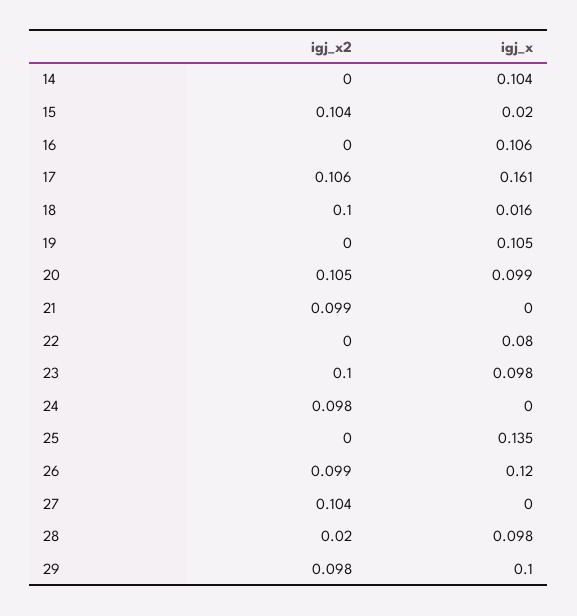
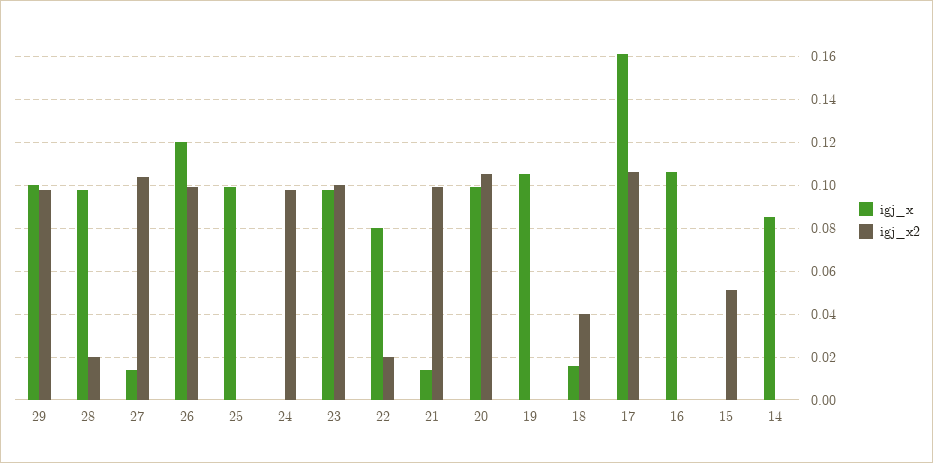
igj_x, 14: 0.104 -> 0.085
igj_x2, 15: 0.104 -> 0.05
igj_x, 15: 0.02 -> 0
igj_x2, 18: 0.1 -> 0.04
igj_x, 21: 0 -> 0.015
igj_x2, 22: 0 -> 0.02
igj_x, 25: 0.135 -> 0.1
igj_x, 27: 0 -> 0.015

